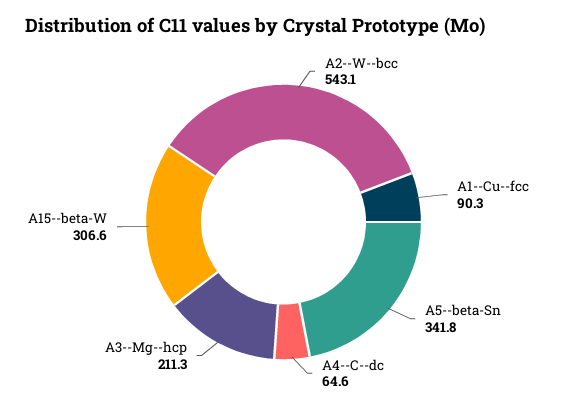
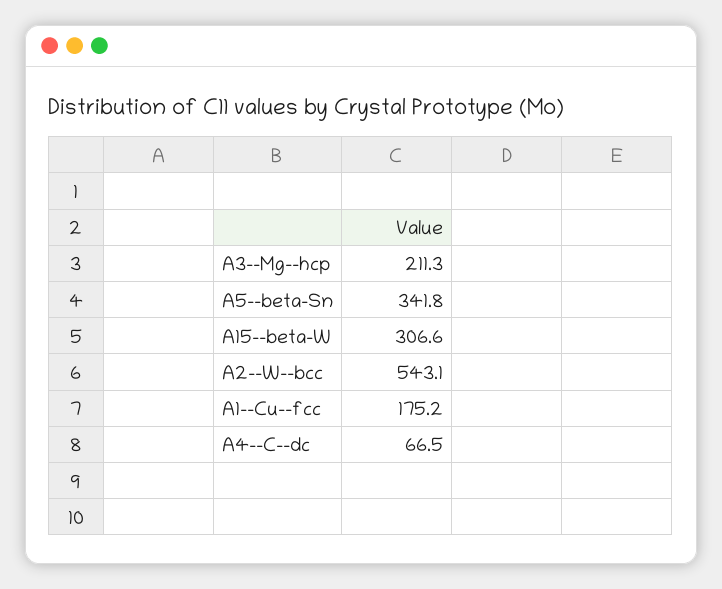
A1--Cu--fcc: 90.3 -> 175.2
A4--C--dc: 64.6 -> 66.5

